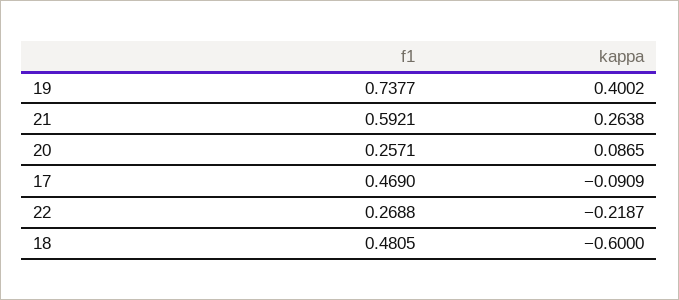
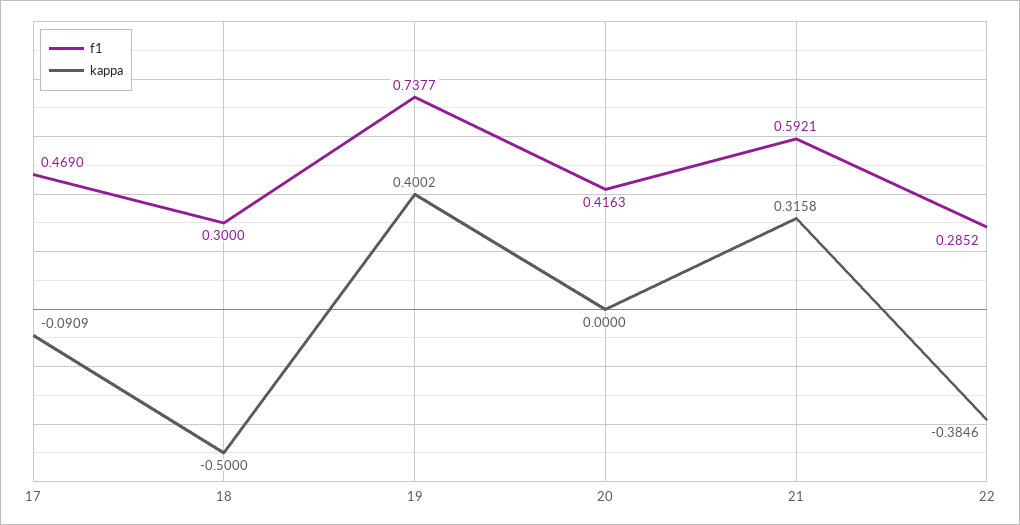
kappa, 21: 0.2638 -> 0.3158
f1, 20: 0.2571 -> 0.4163
kappa, 20: 0.0865 -> 0
f1, 22: 0.2688 -> 0.2852
kappa, 22: -0.2187 -> -0.3846
f1, 18: 0.4805 -> 0.3
kappa, 18: -0.6 -> -0.5

